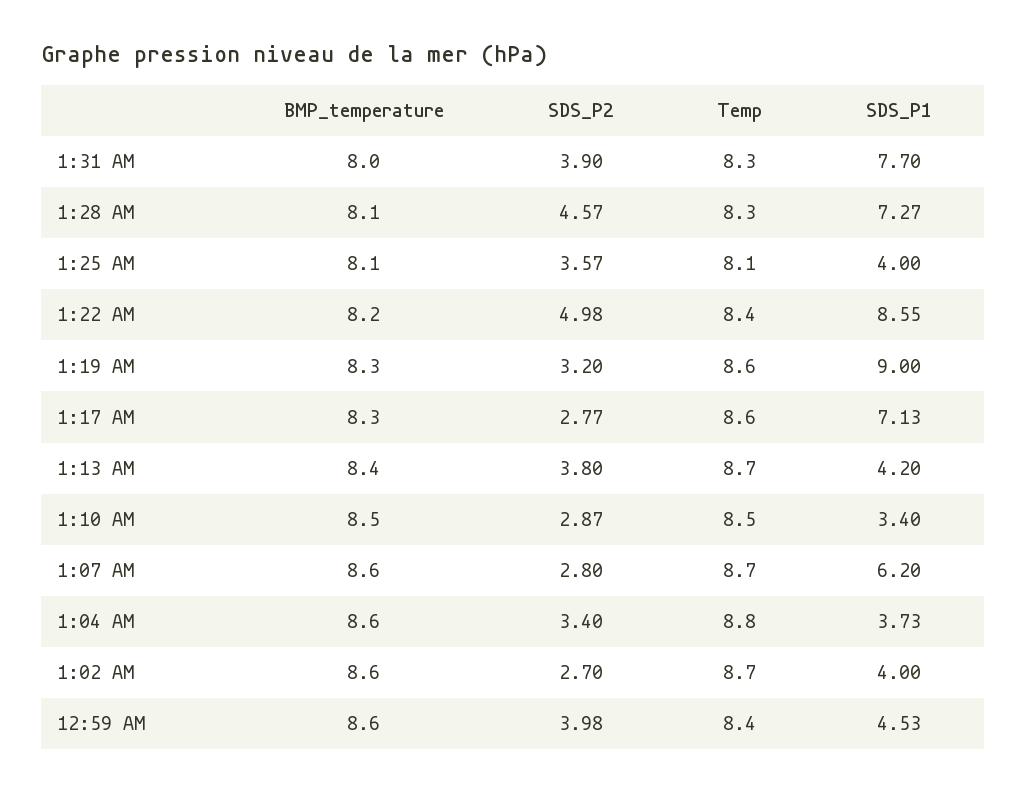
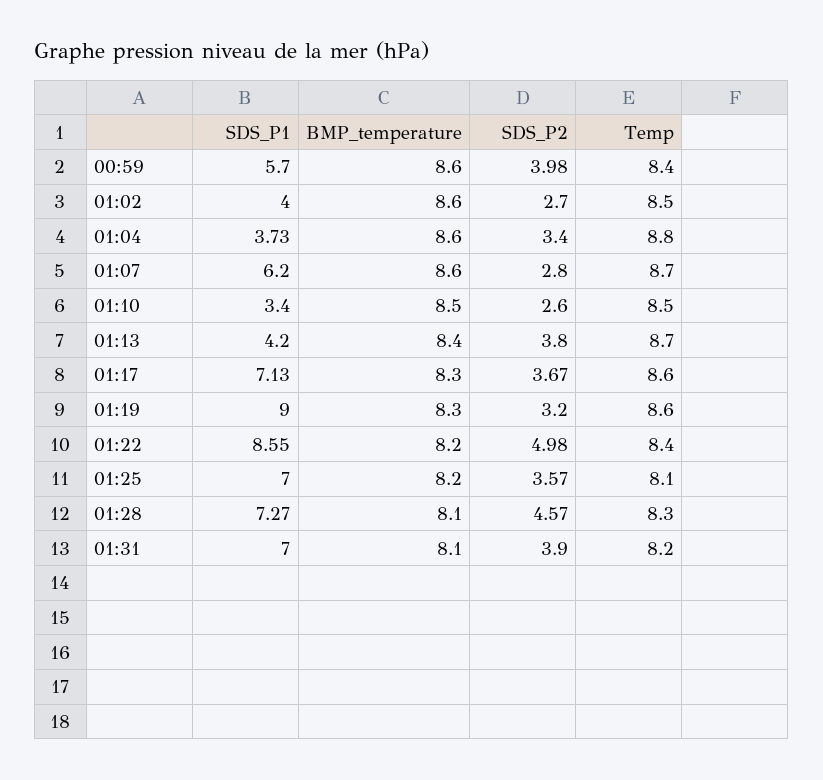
BMP_temperature, 1:31 AM: 8 -> 8.1
Temp, 1:31 AM: 8.3 -> 8.2
SDS_P1, 1:31 AM: 7.7 -> 7
BMP_temperature, 1:25 AM: 8.1 -> 8.2
SDS_P1, 1:25 AM: 4 -> 7
SDS_P2, 1:17 AM: 2.77 -> 3.67
SDS_P2, 1:10 AM: 2.87 -> 2.6
Temp, 1:02 AM: 8.7 -> 8.5
SDS_P1, 12:59 AM: 4.53 -> 5.7

